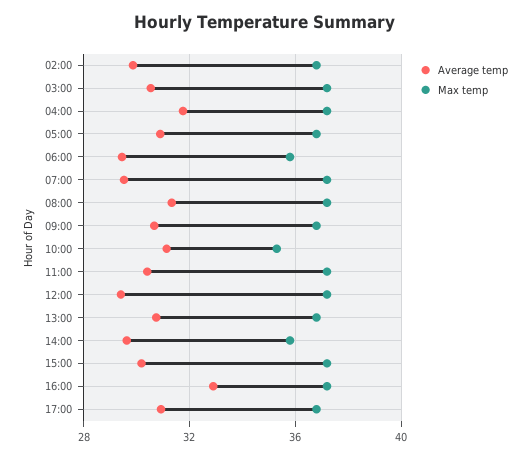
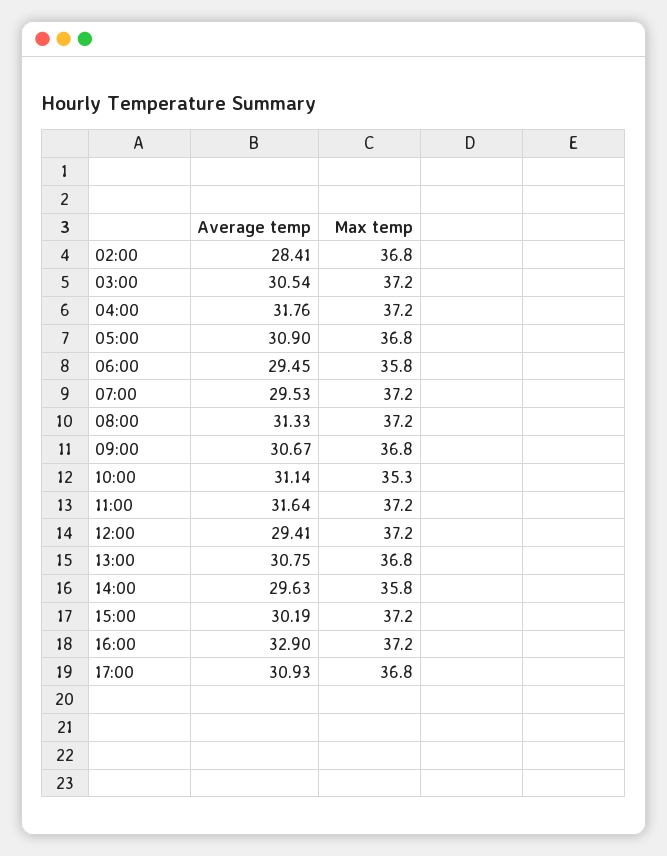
Average temp, 02:00: 30 -> 28.41
Average temp, 11:00: 30.5 -> 31.64

